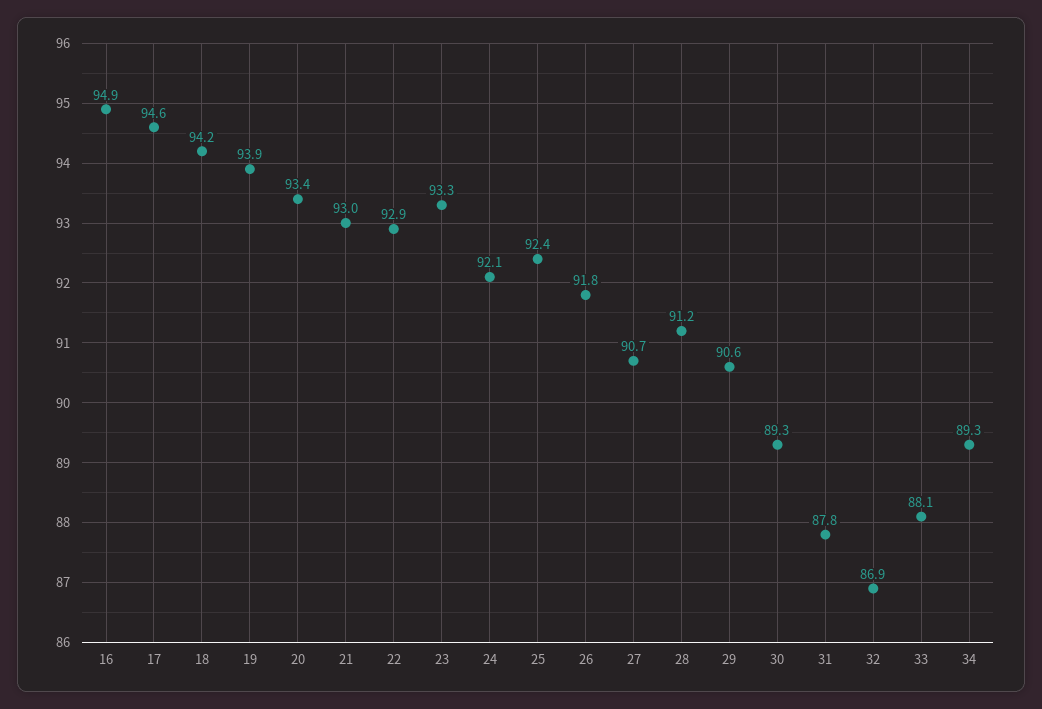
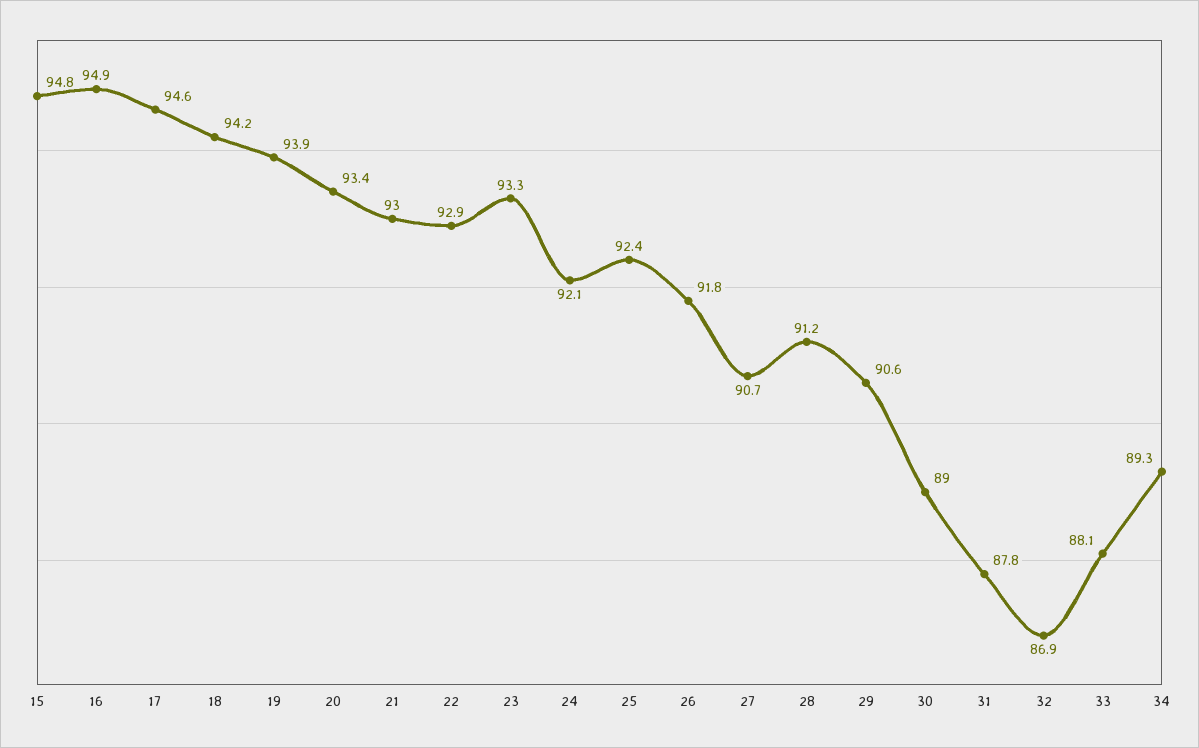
30: 89.3 -> 89
15: none -> 94.8

